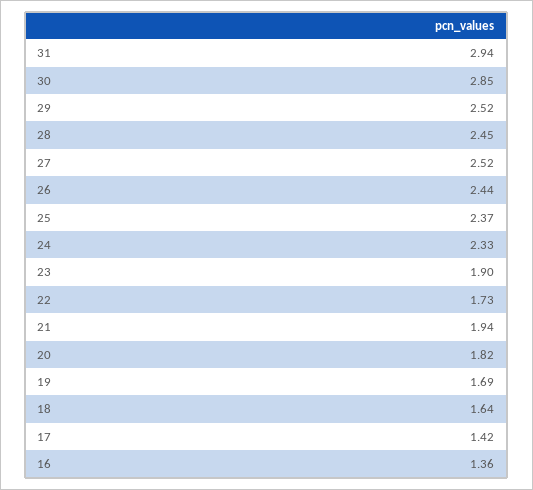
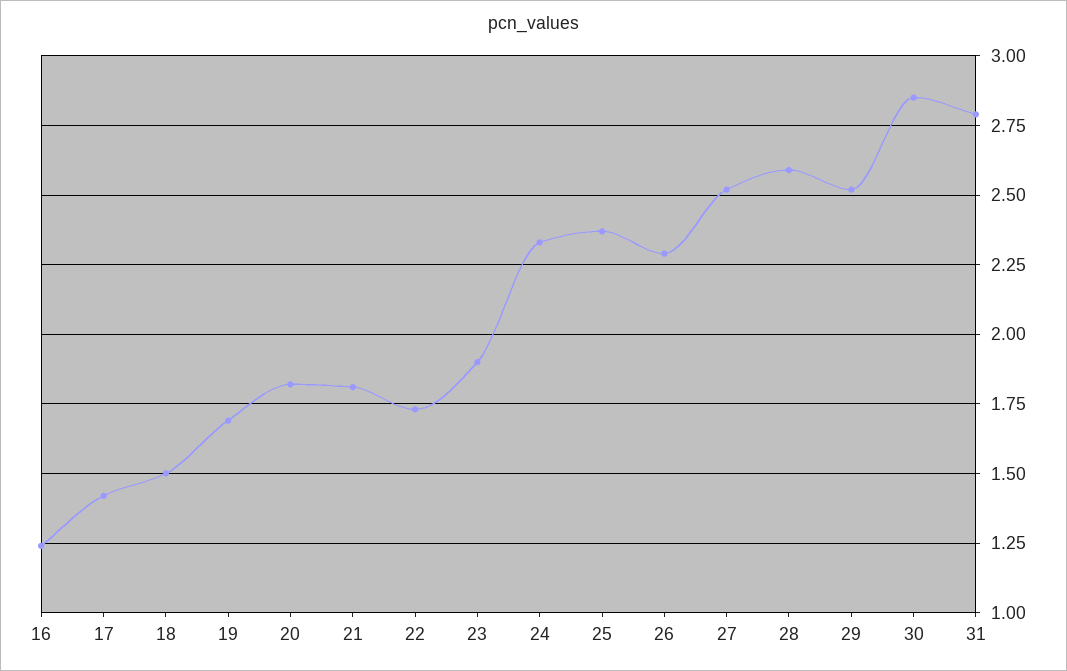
31: 2.94 -> 2.8
28: 2.45 -> 2.6
26: 2.44 -> 2.3
21: 1.94 -> 1.8
18: 1.64 -> 1.5
16: 1.36 -> 1.25

